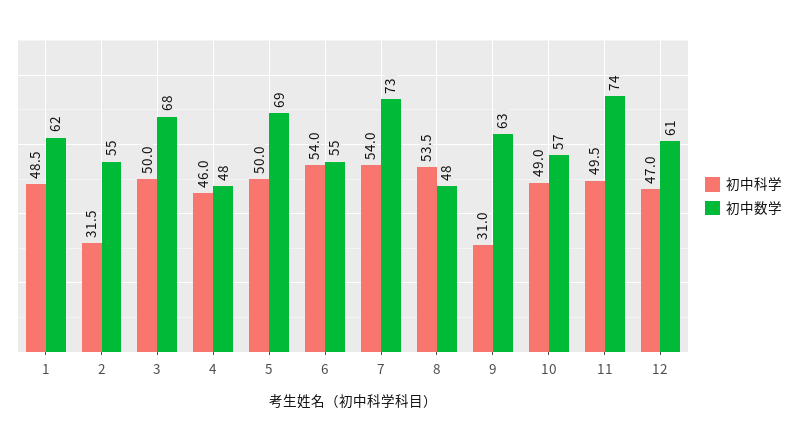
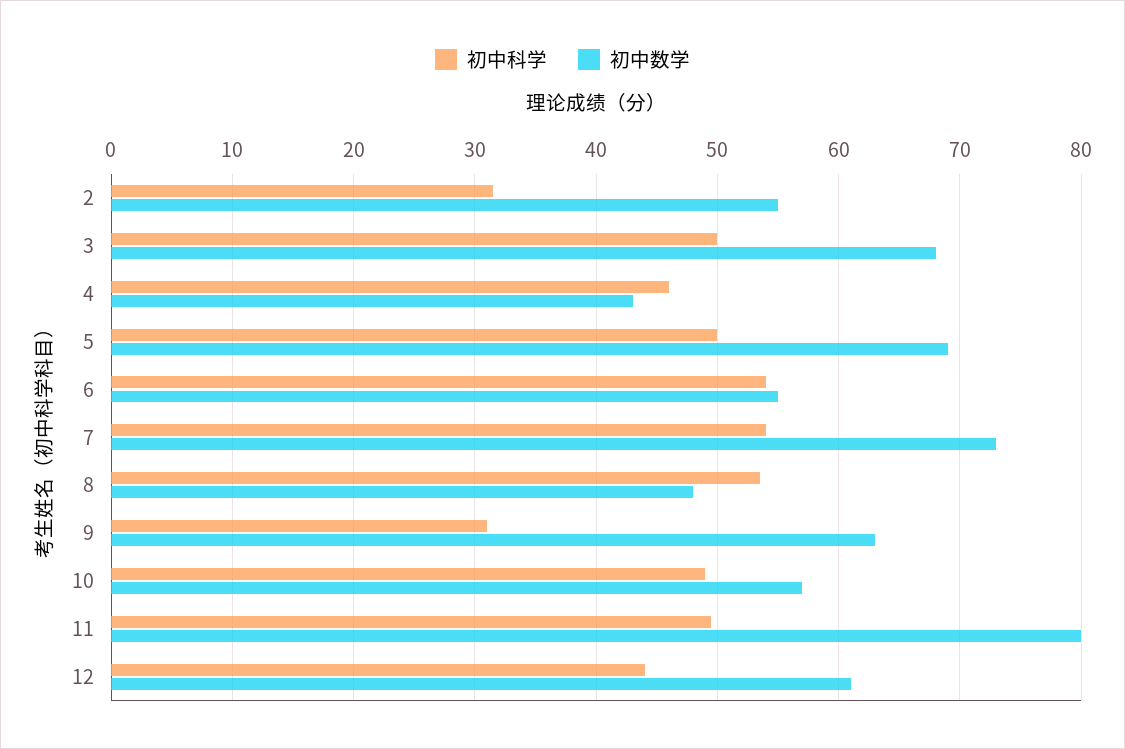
初中科学, 1: 48.5 -> none
初中数学, 1: 62 -> none
初中数学, 4: 48 -> 43
初中数学, 11: 74 -> 80
初中科学, 12: 47 -> 44

